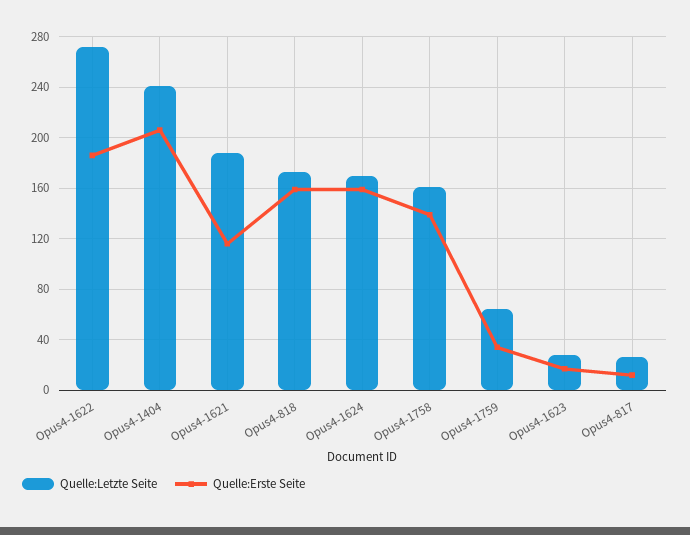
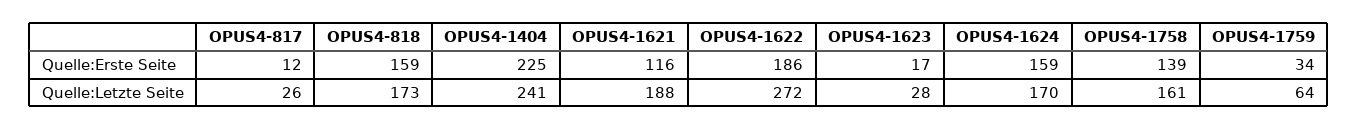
Quelle:Erste Seite, Opus4-1404: 205 -> 225

